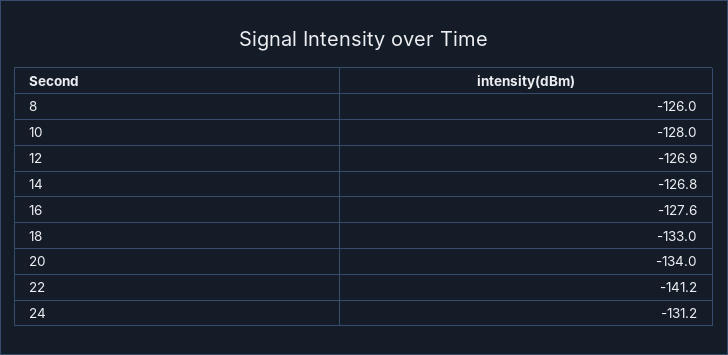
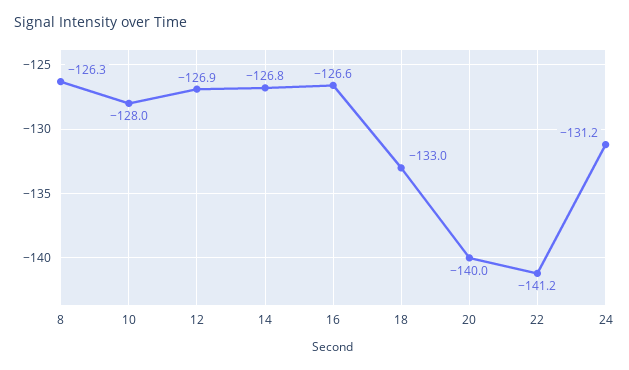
8: -126 -> -126.3
16: -127.6 -> -126.6
20: -134 -> -140

